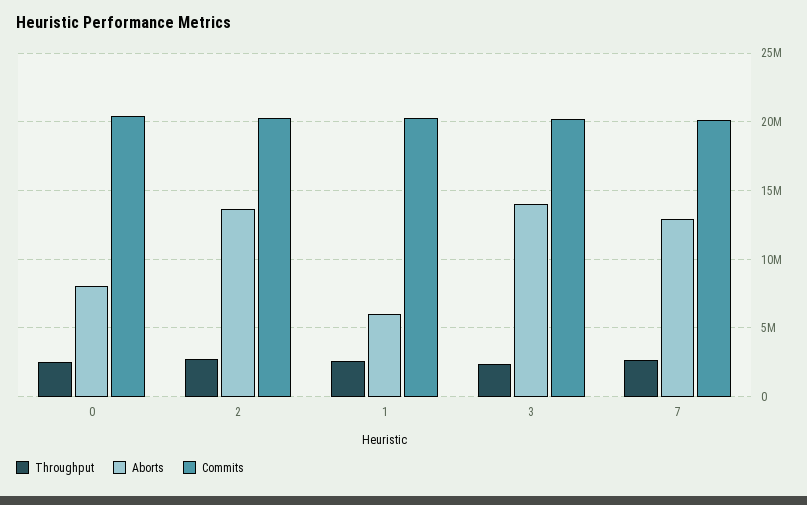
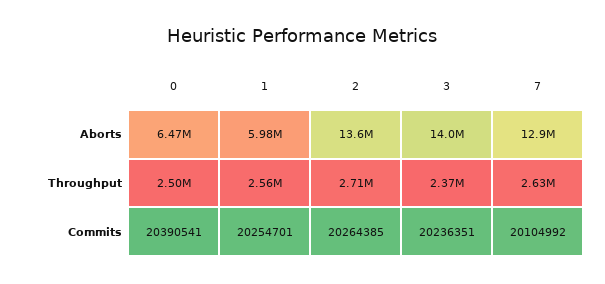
Aborts, 0: 8000000 -> 6470000

